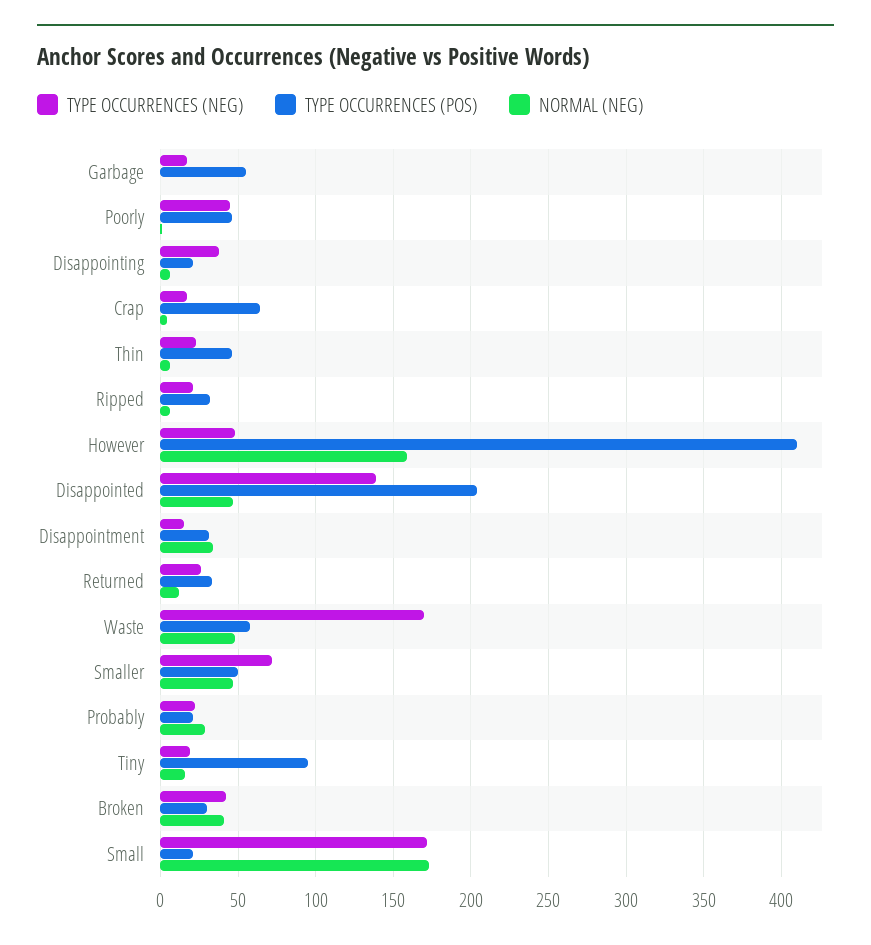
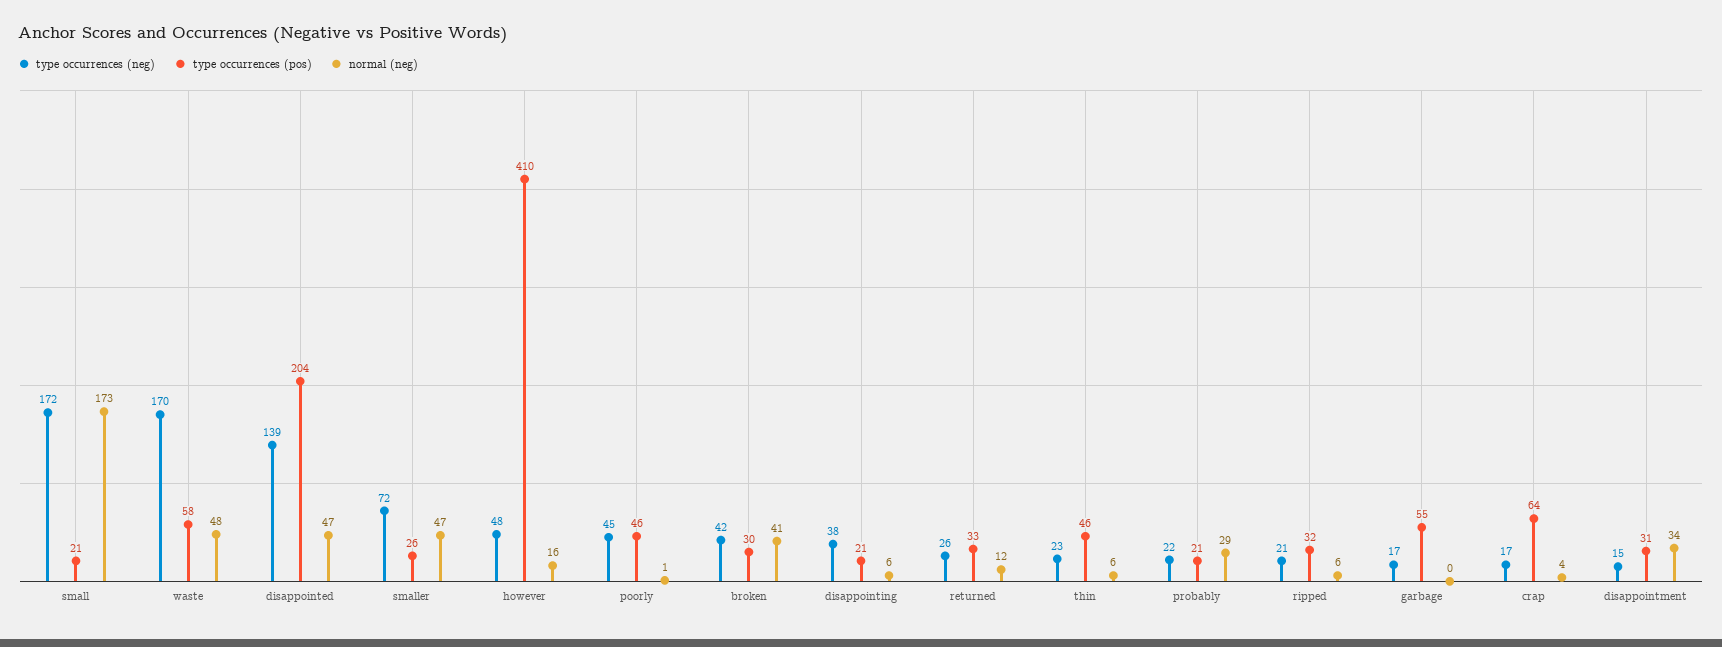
NORMAL (NEG), However: 160 -> 16
TYPE OCCURRENCES (POS), Smaller: 50 -> 26
TYPE OCCURRENCES (NEG), Tiny: 20 -> none
TYPE OCCURRENCES (POS), Tiny: 95 -> none
NORMAL (NEG), Tiny: 15 -> none

